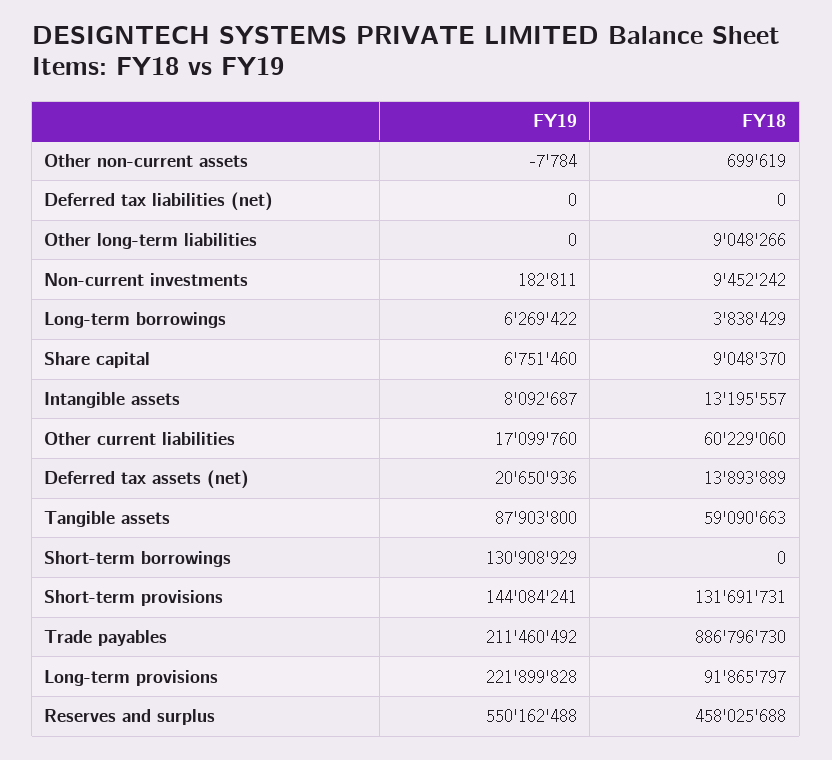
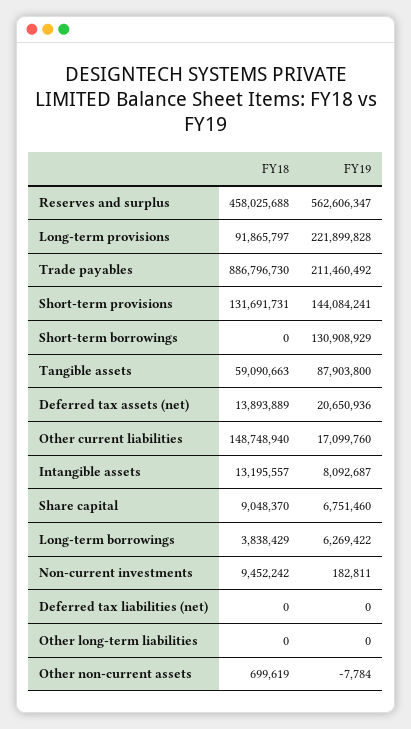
FY18, Other long-term liabilities: 9048266 -> 0
FY18, Other current liabilities: 60229060 -> 148748940
FY19, Reserves and surplus: 550162488 -> 562606347

